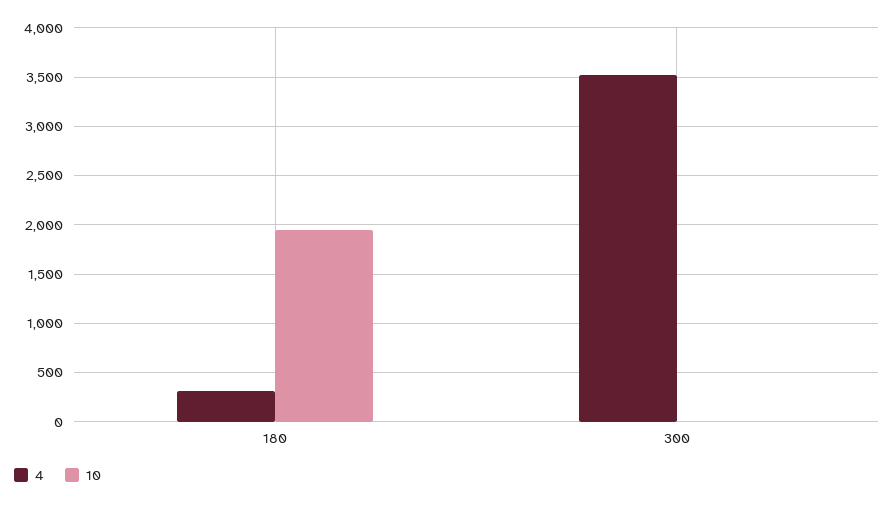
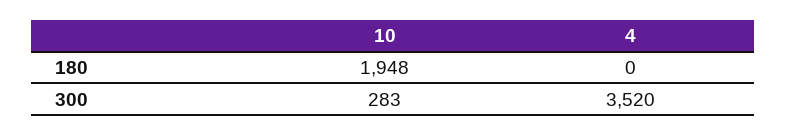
4, 180: 300 -> 0
10, 300: 0 -> 283

